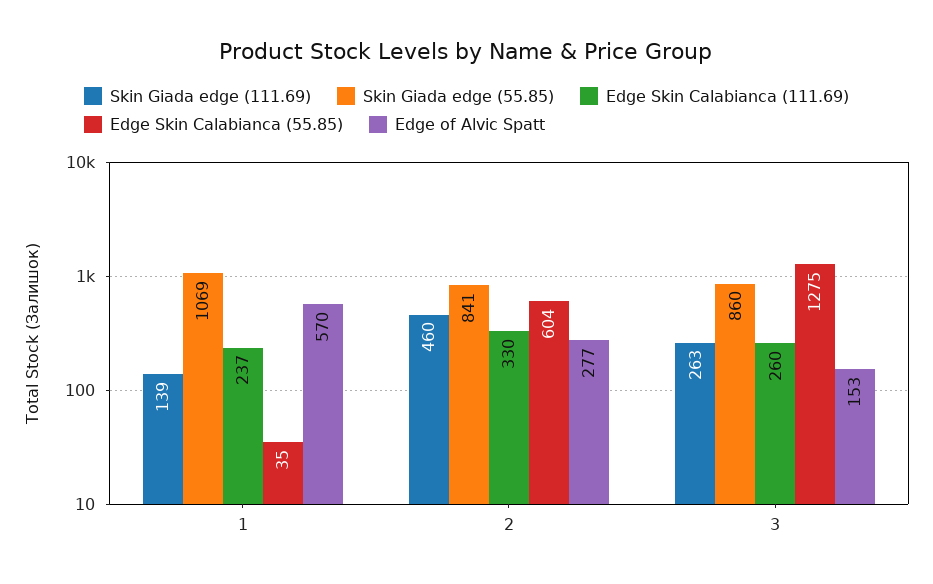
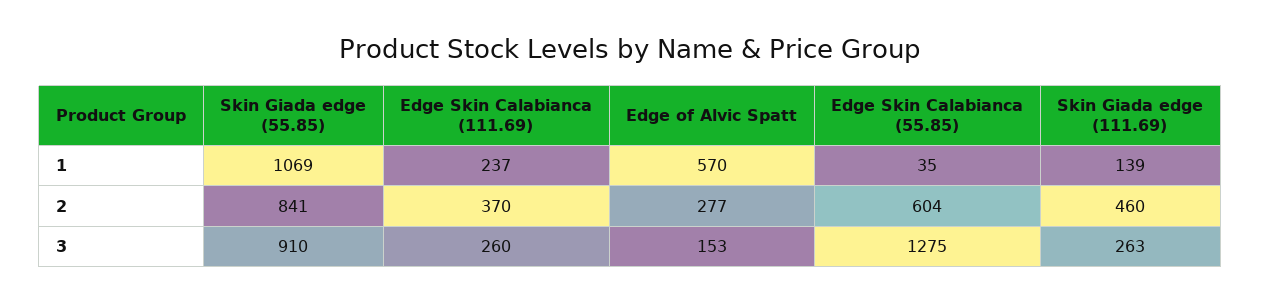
Edge Skin Calabianca (111.69), 2: 330 -> 370
Skin Giada edge (55.85), 3: 860 -> 910

